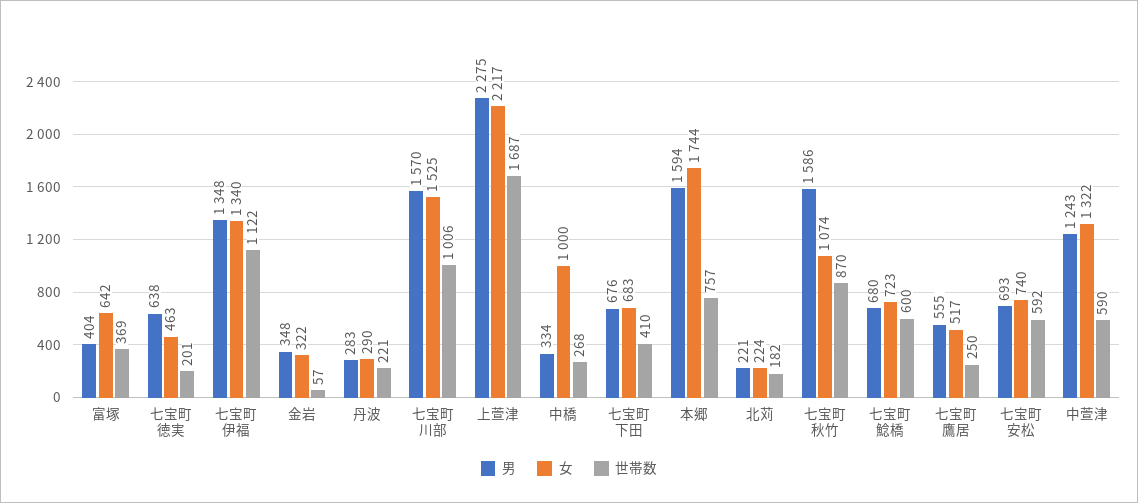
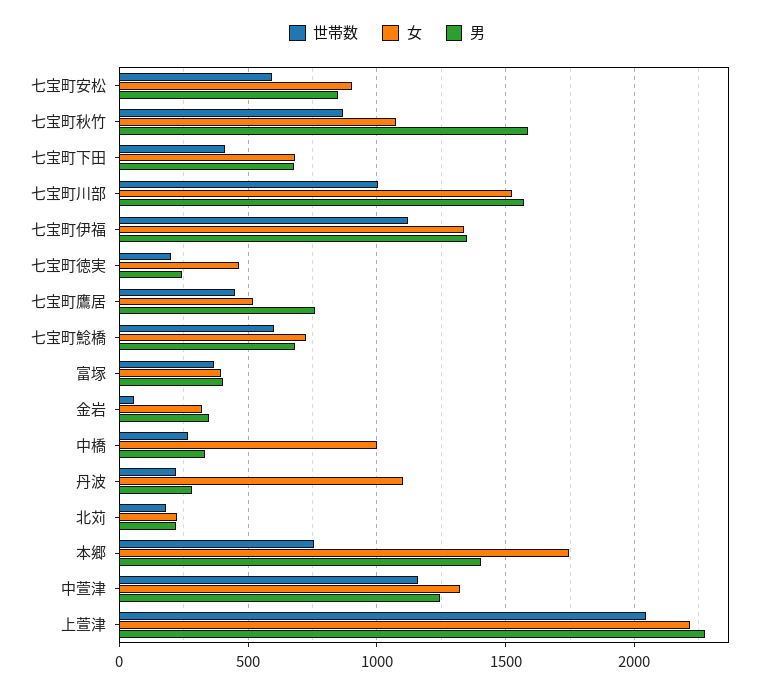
女, 富塚: 642 -> 400
男, 七宝町徳実: 638 -> 250
女, 丹波: 290 -> 1100
世帯数, 上萱津: 1687 -> 2050
男, 本郷: 1594 -> 1400
男, 七宝町鷹居: 555 -> 750
世帯数, 七宝町鷹居: 250 -> 450
男, 七宝町安松: 693 -> 850
女, 七宝町安松: 740 -> 900
世帯数, 中萱津: 590 -> 1150

